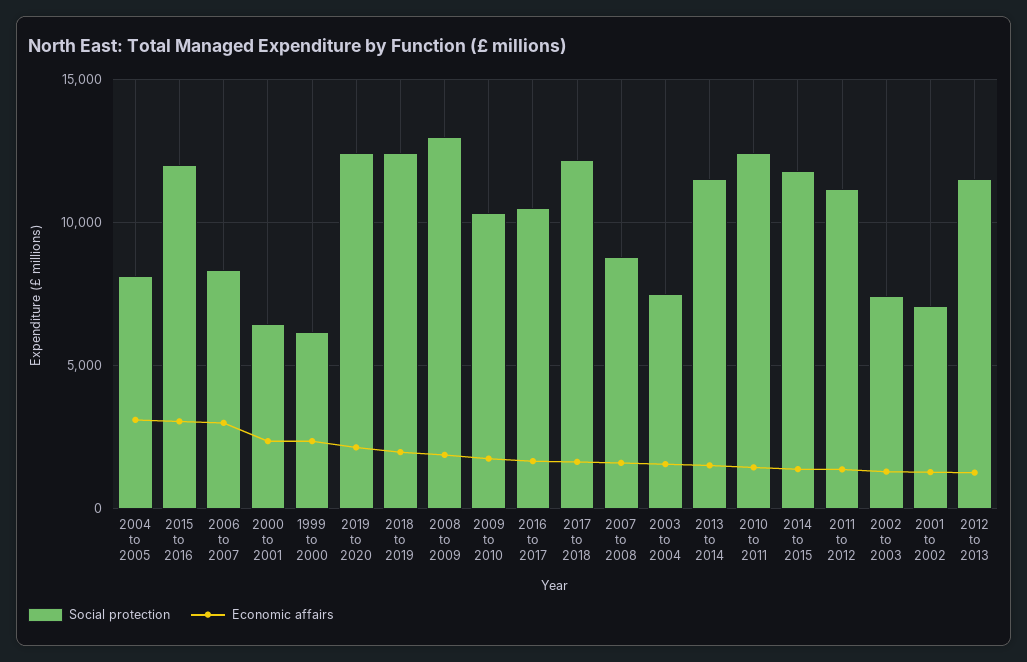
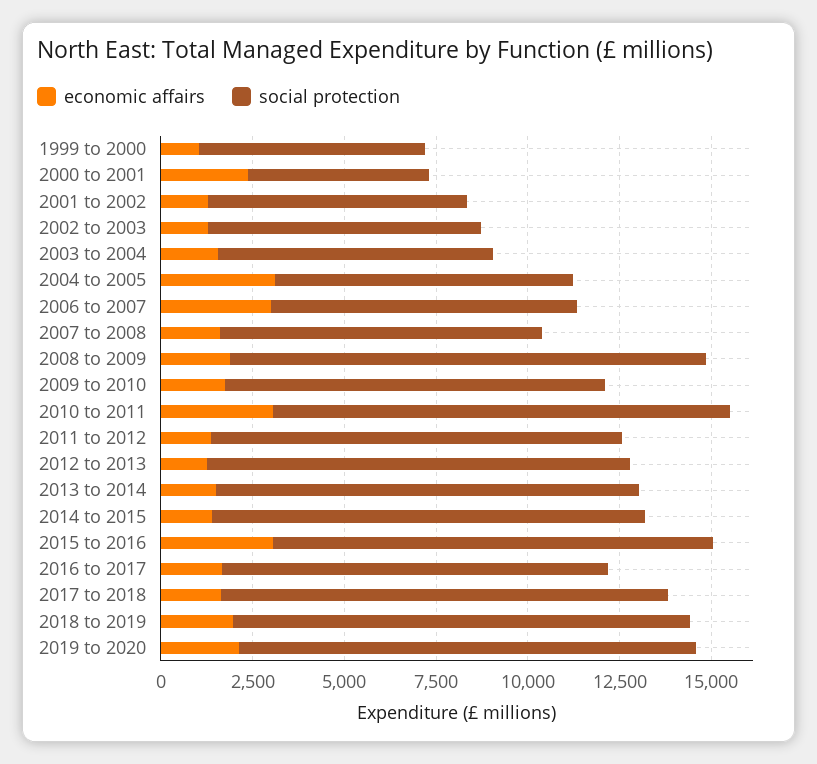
Social protection, 2000 to 2001: 6500 -> 5000
Economic affairs, 1999 to 2000: 2500 -> 1000
Economic affairs, 2010 to 2011: 1500 -> 3000

